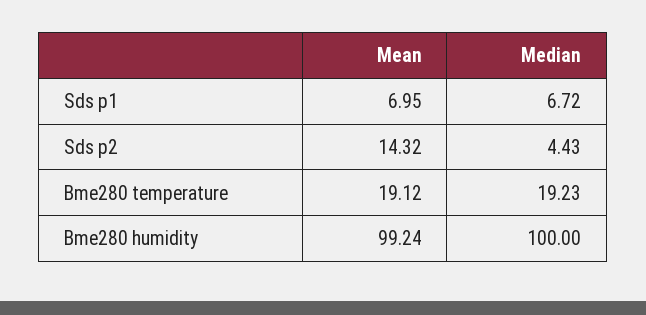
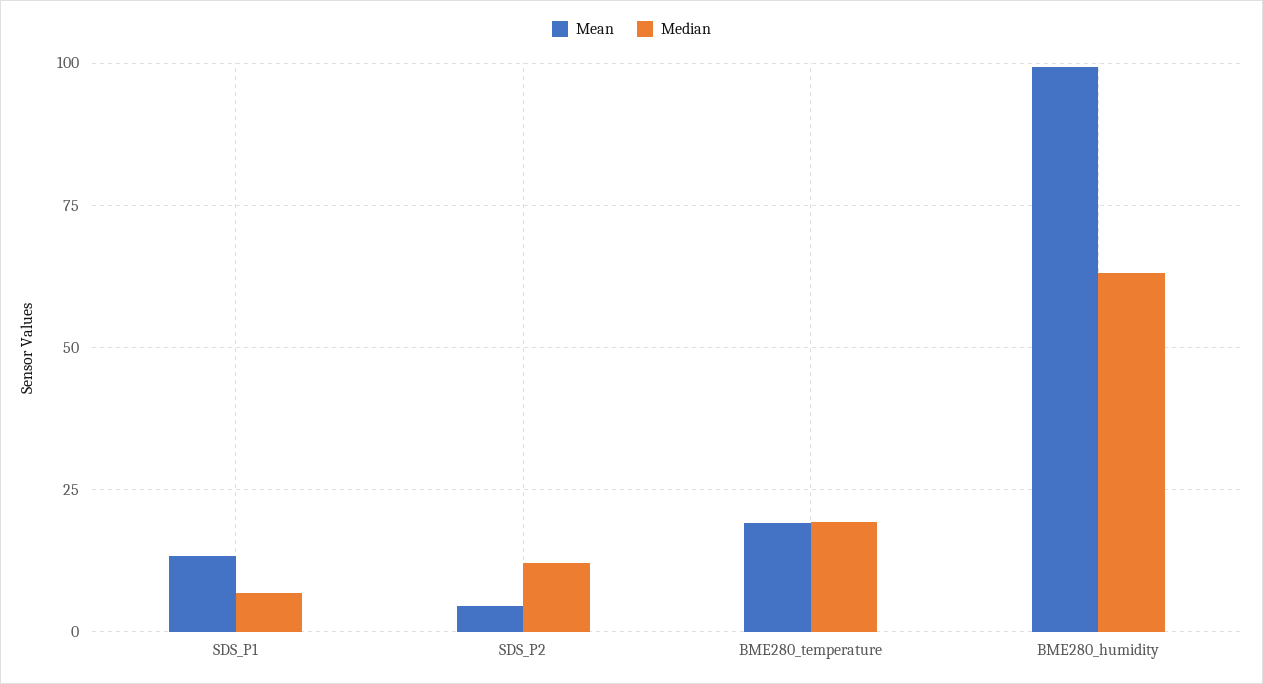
Mean, Sds p1: 6.95 -> 12.5
Mean, Sds p2: 14.32 -> 5
Median, Sds p2: 4.43 -> 12.5
Median, Bme280 humidity: 100 -> 62.5

